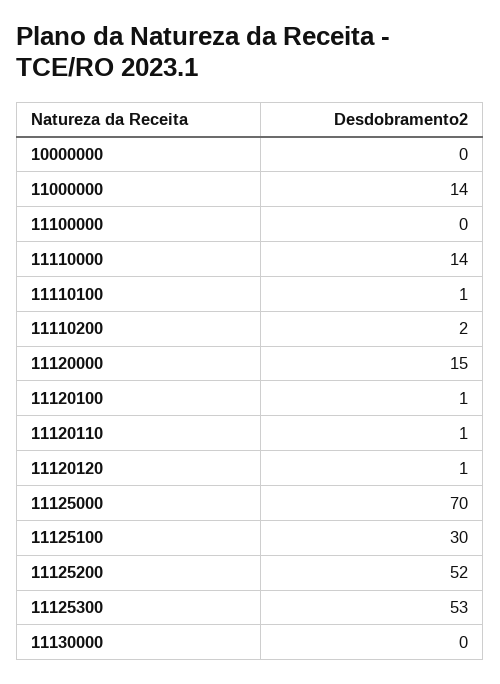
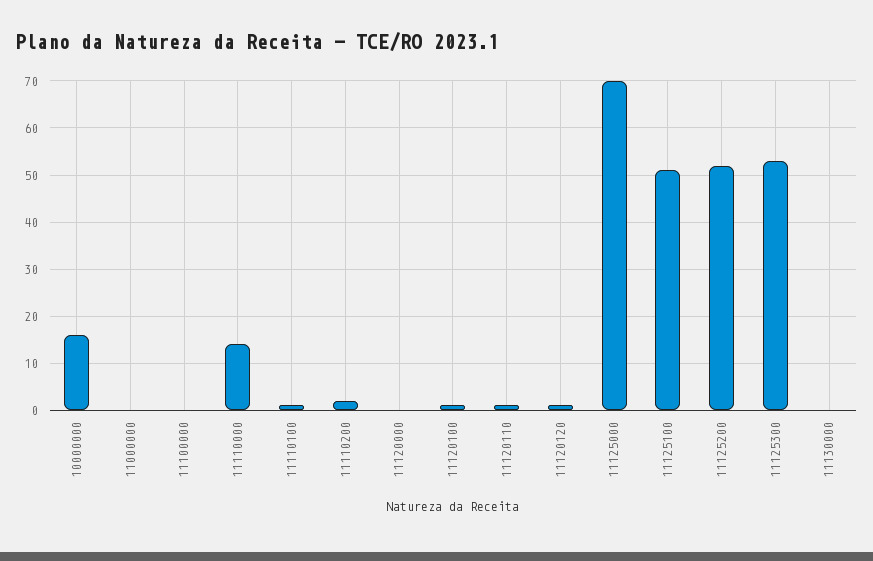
10000000: 0 -> 15
11000000: 14 -> 0
11120000: 15 -> 0
11125100: 30 -> 50

